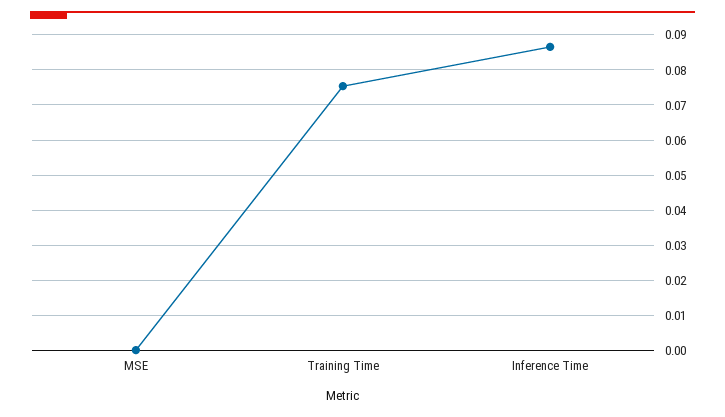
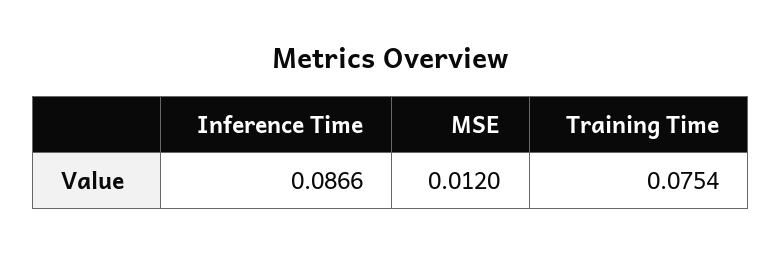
MSE: 0 -> 0.012

